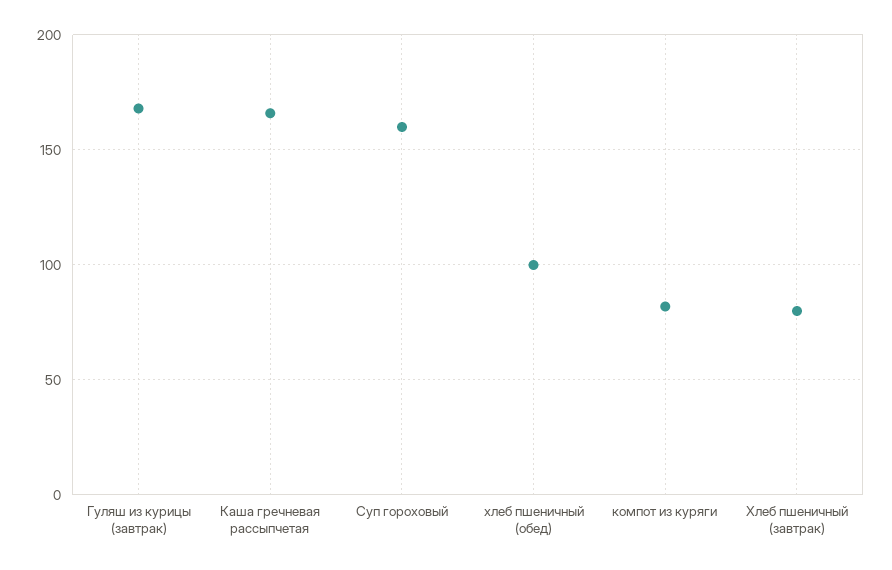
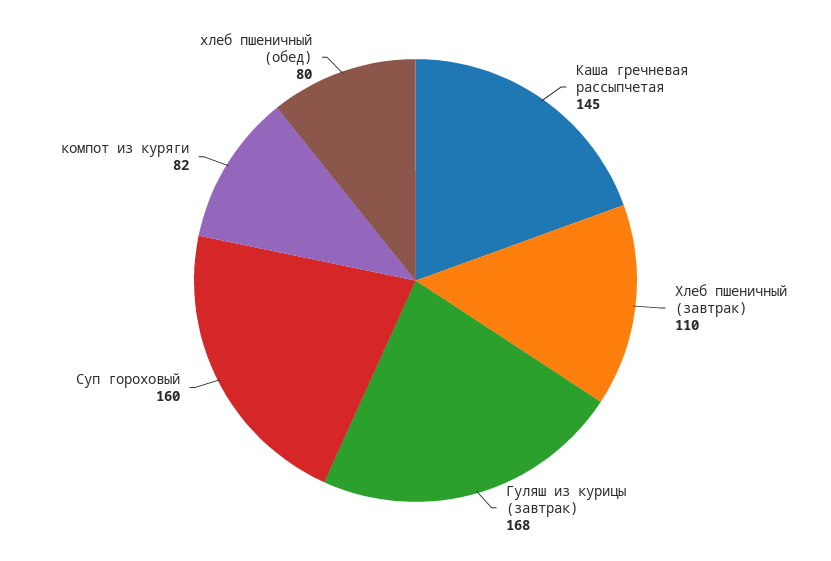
Каша гречневая рассыпчетая: 165 -> 145
хлеб пшеничный (обед): 100 -> 80
Хлеб пшеничный (завтрак): 80 -> 110

